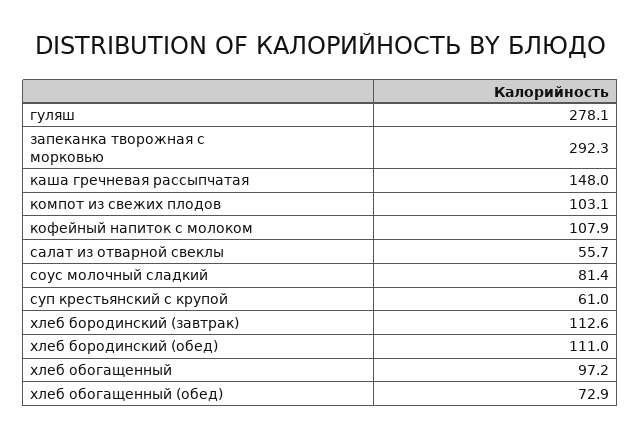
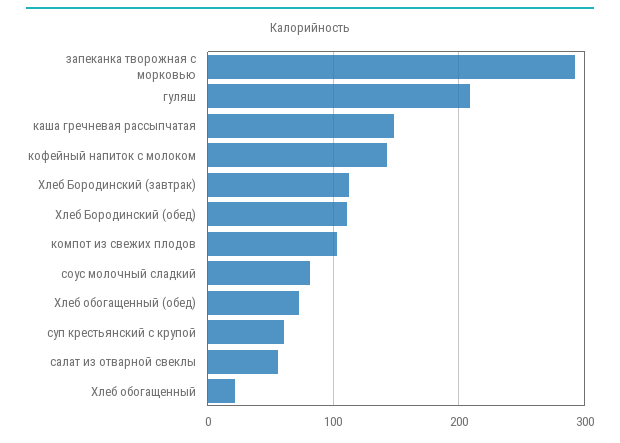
гуляш: 278.1 -> 210
кофейный напиток с молоком: 107.9 -> 140
хлеб обогащенный: 97.2 -> 20

